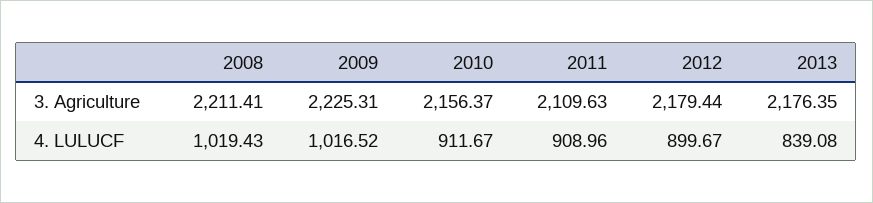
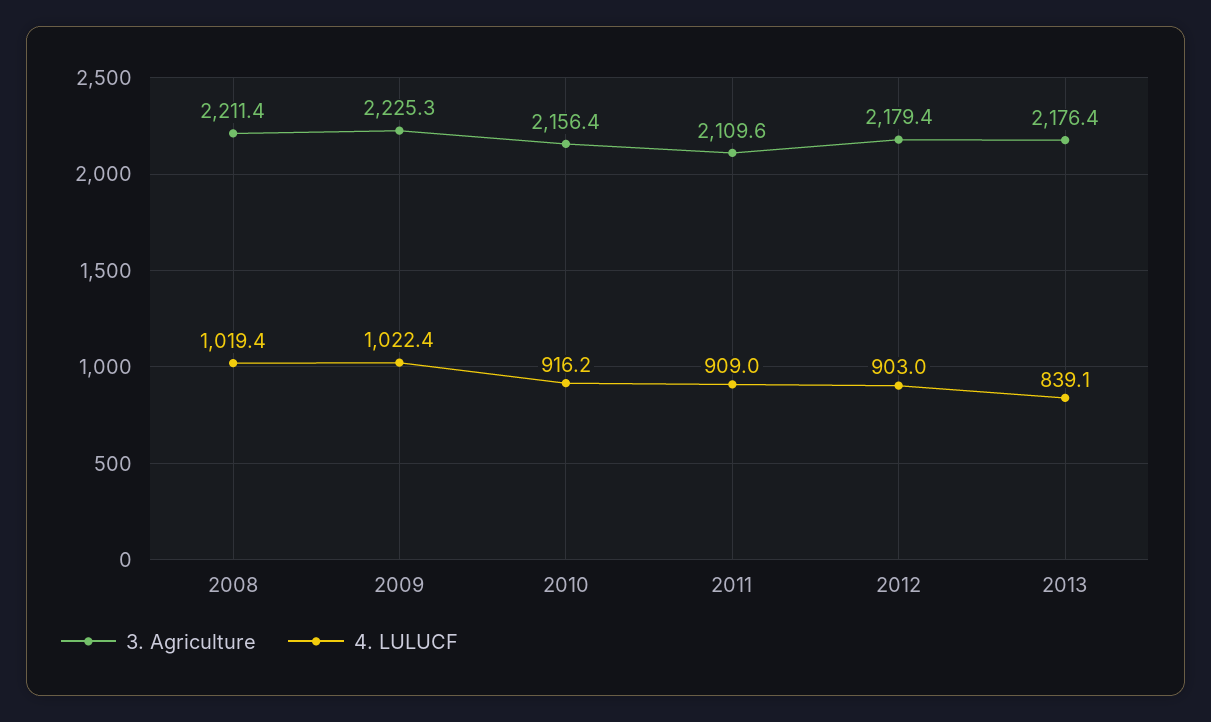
4. LULUCF, 2009: 1016.52 -> 1022.4
4. LULUCF, 2010: 911.67 -> 916.2
4. LULUCF, 2012: 899.67 -> 903

